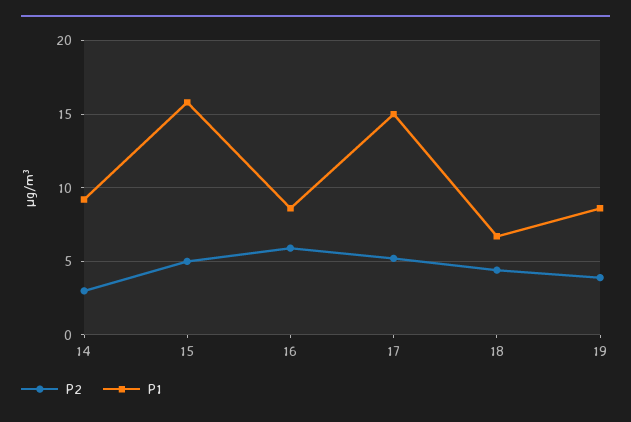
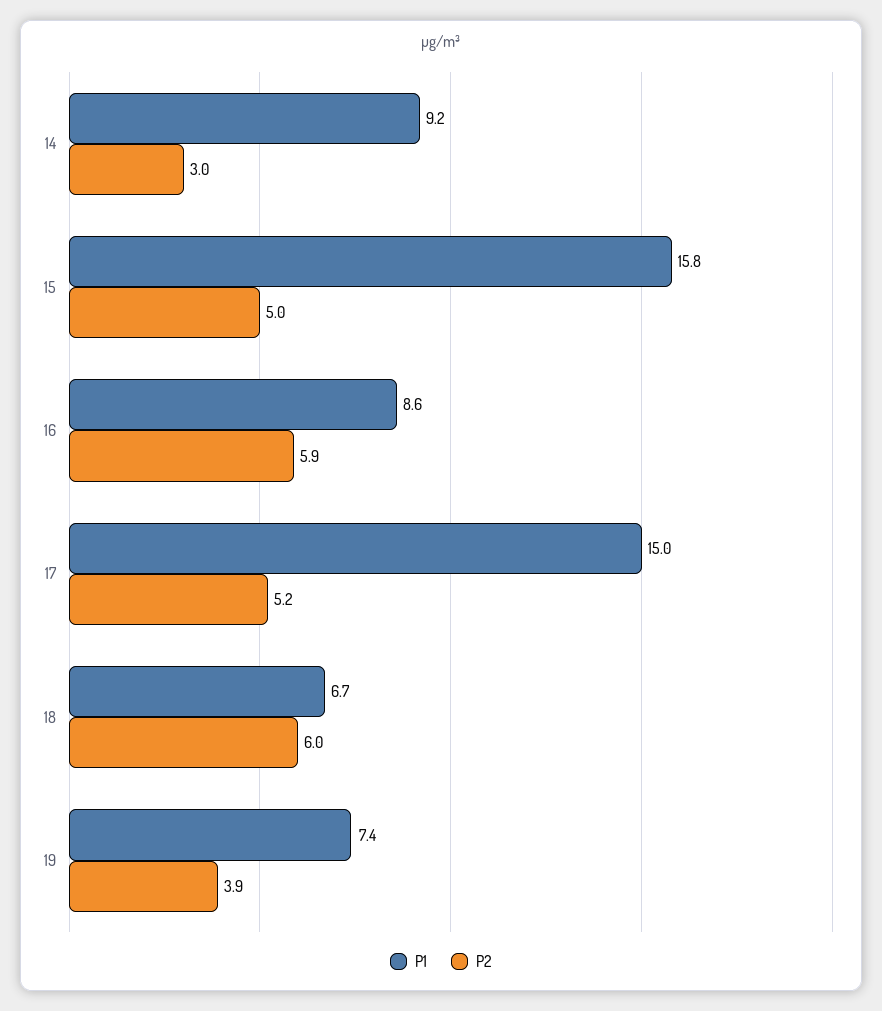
P2, 18: 4.5 -> 6
P1, 19: 8.5 -> 7.4

